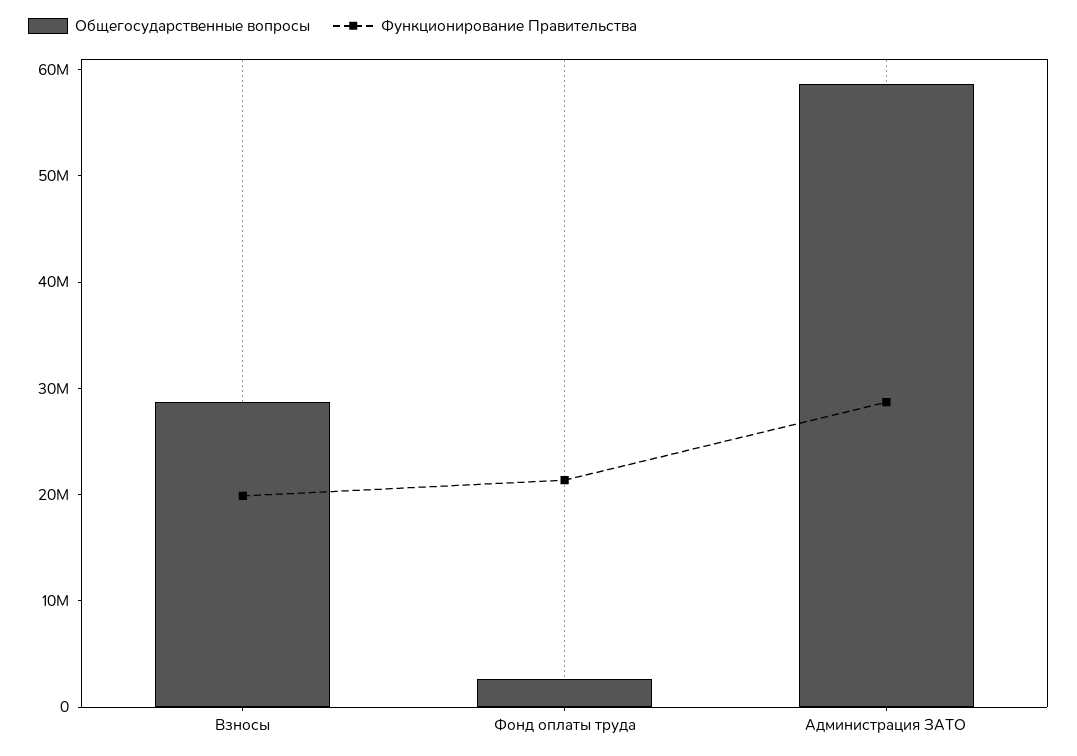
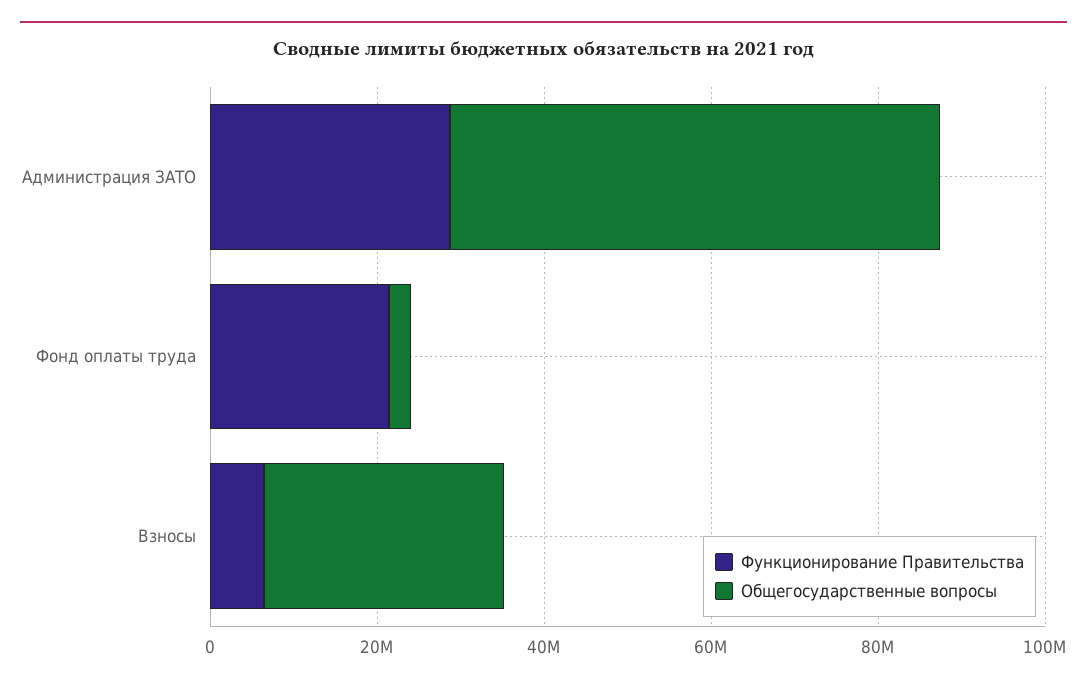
Функционирование Правительства, Взносы: 20000000 -> 5000000

